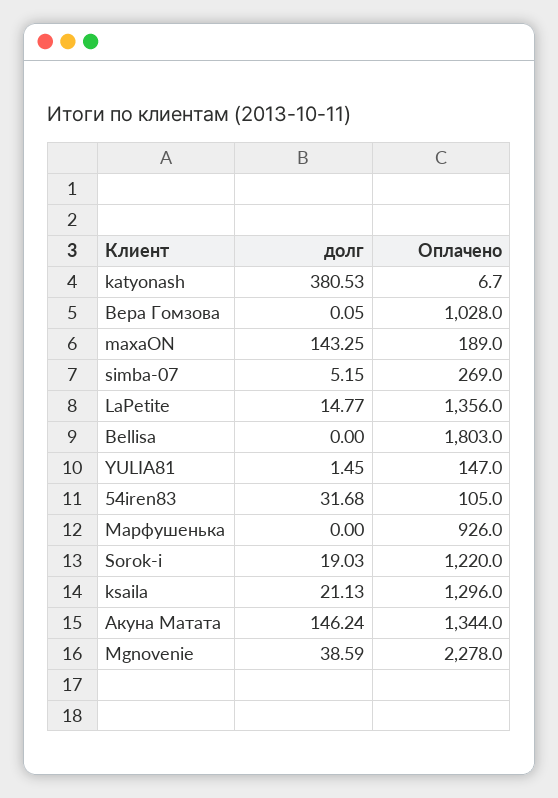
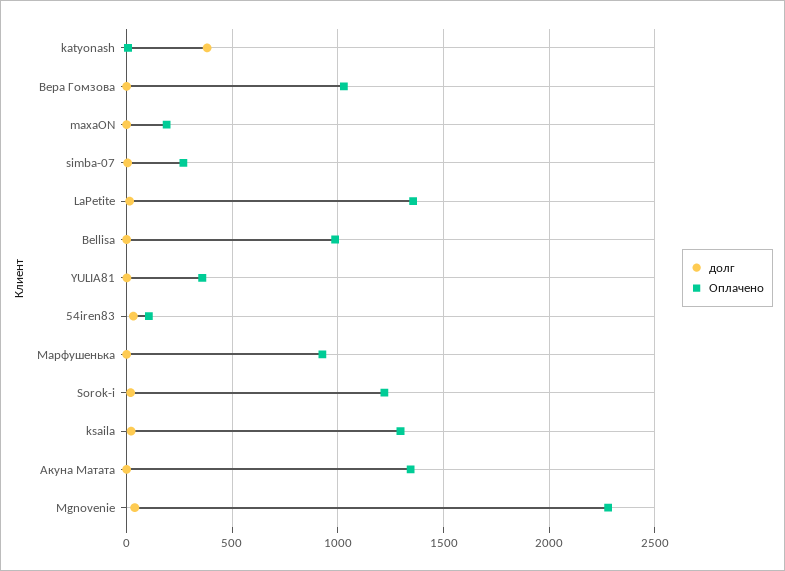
долг, maxaON: 143.25 -> 0
Оплачено, Bellisa: 1803 -> 1000
Оплачено, YULIA81: 147 -> 350
долг, Акуна Матата: 146.24 -> 0

